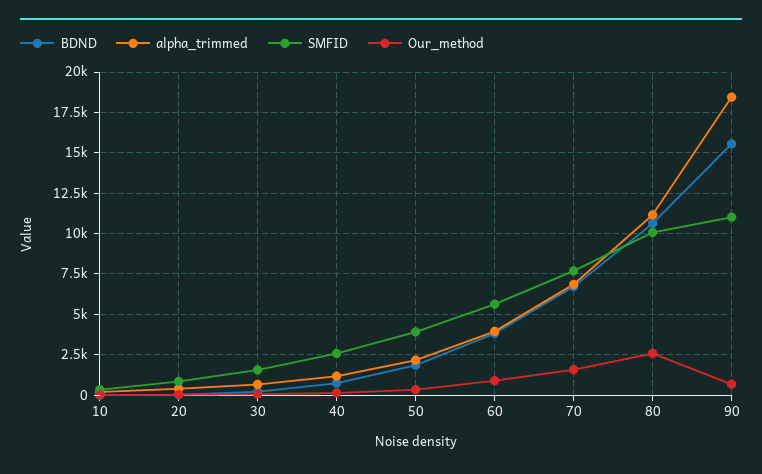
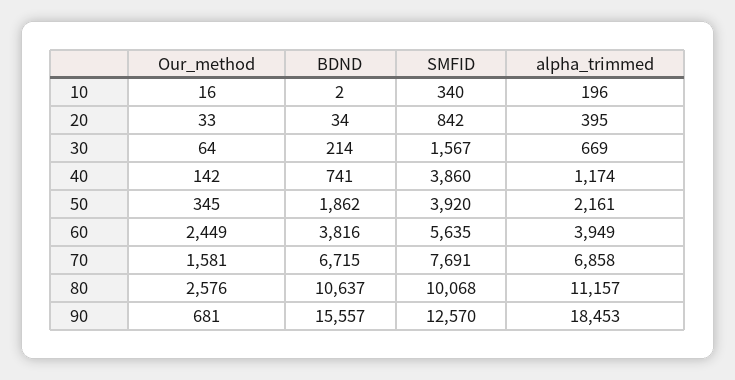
SMFID, 40: 2500 -> 3860
Our_method, 60: 1000 -> 2449
SMFID, 90: 11000 -> 12570

